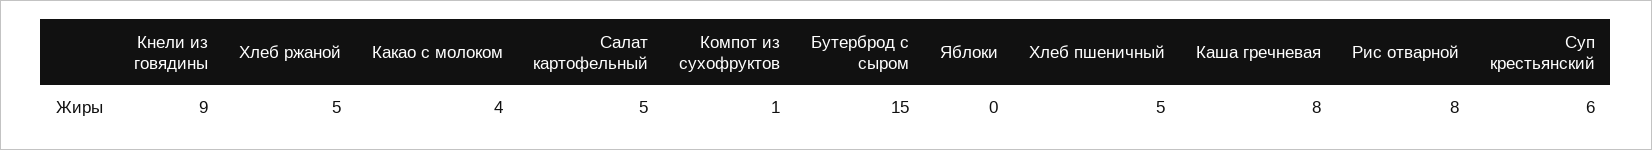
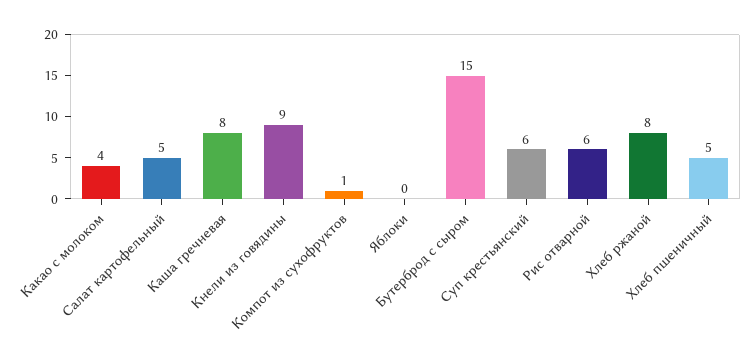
Хлеб ржаной: 5 -> 8
Рис отварной: 8 -> 6

